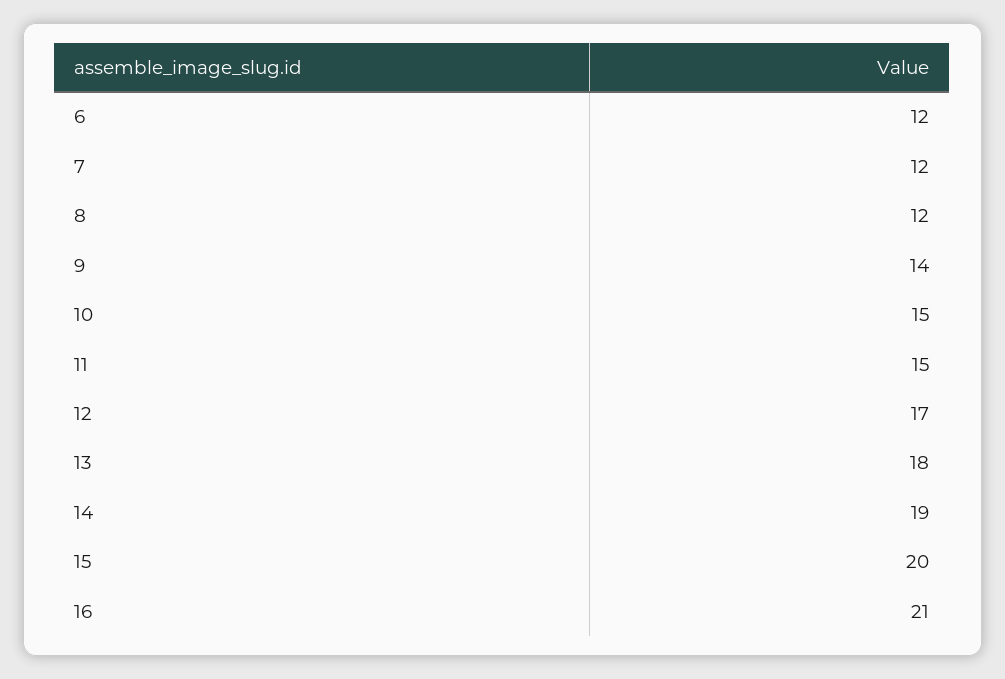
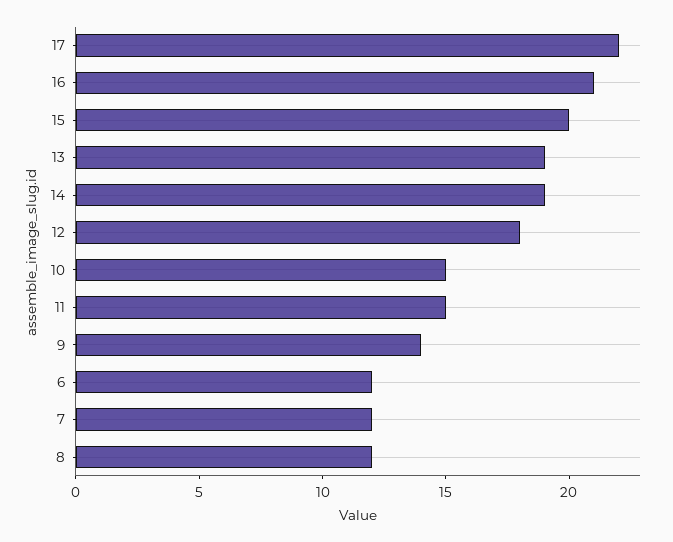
12: 17 -> 18
13: 18 -> 19
17: none -> 22

